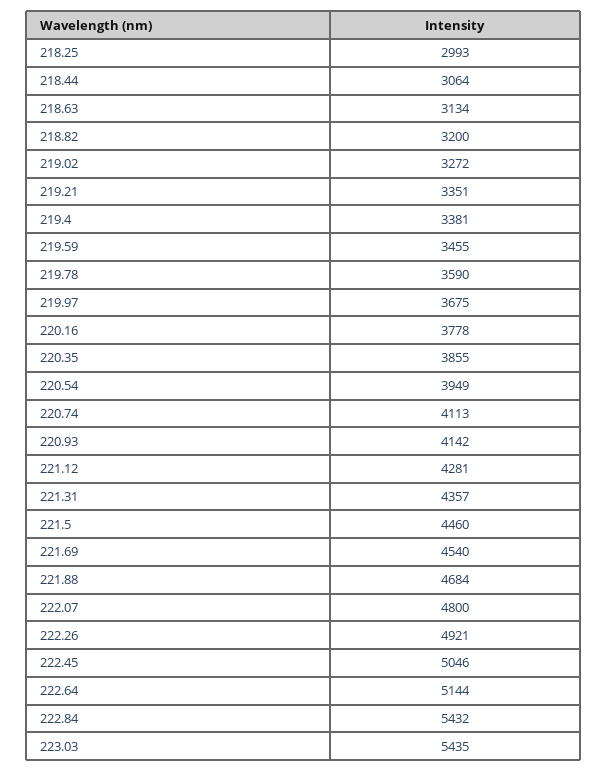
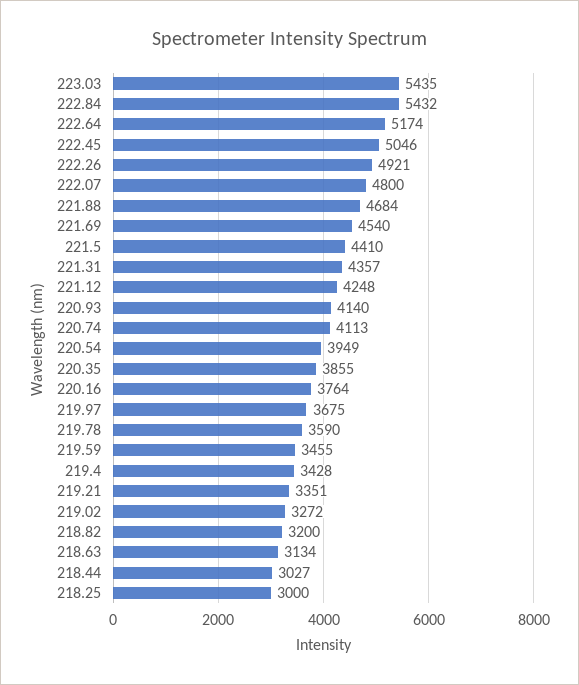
218.25: 2993 -> 3000
218.44: 3064 -> 3027
219.4: 3381 -> 3428
220.16: 3778 -> 3764
220.93: 4142 -> 4140
221.12: 4281 -> 4248
221.5: 4460 -> 4410
222.64: 5144 -> 5174

